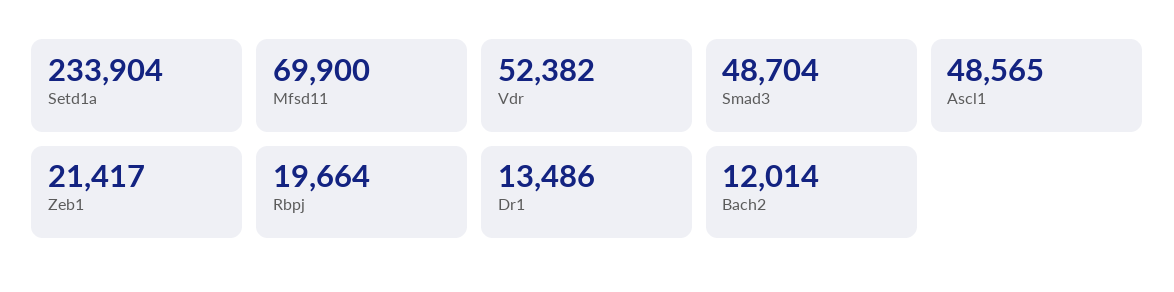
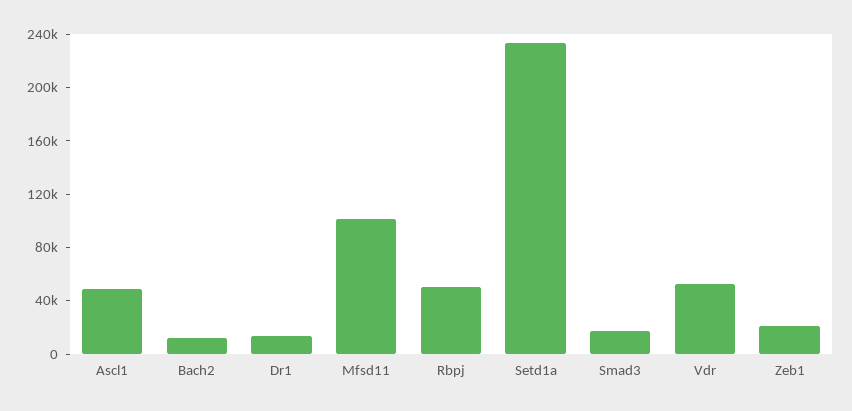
Mfsd11: 69900 -> 100000
Smad3: 48704 -> 20000
Rbpj: 19664 -> 50000

